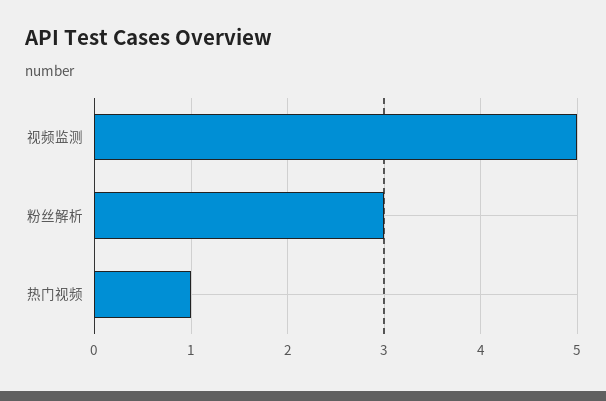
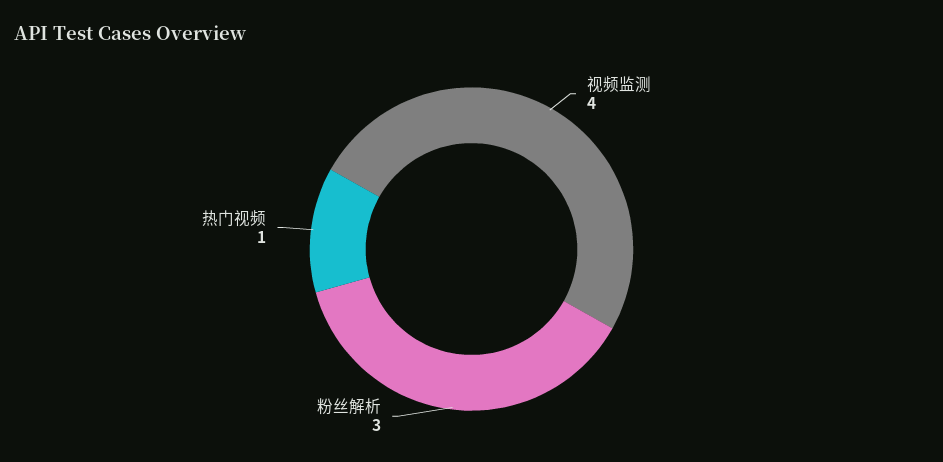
视频监测: 5 -> 4

